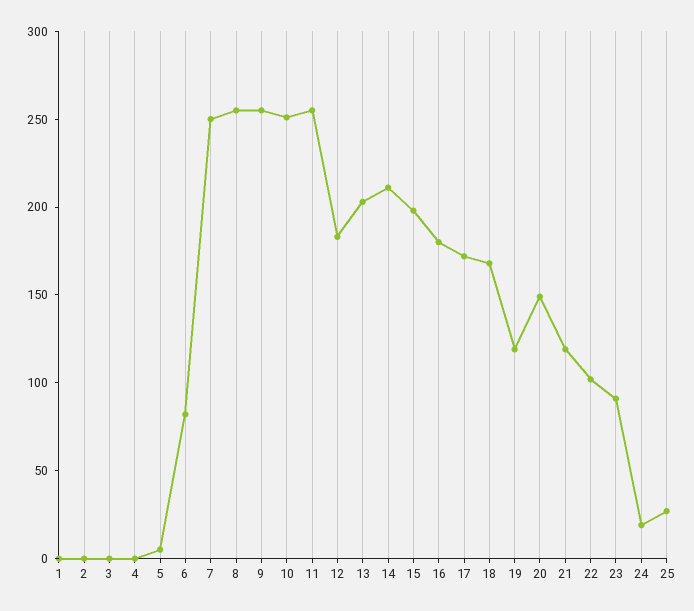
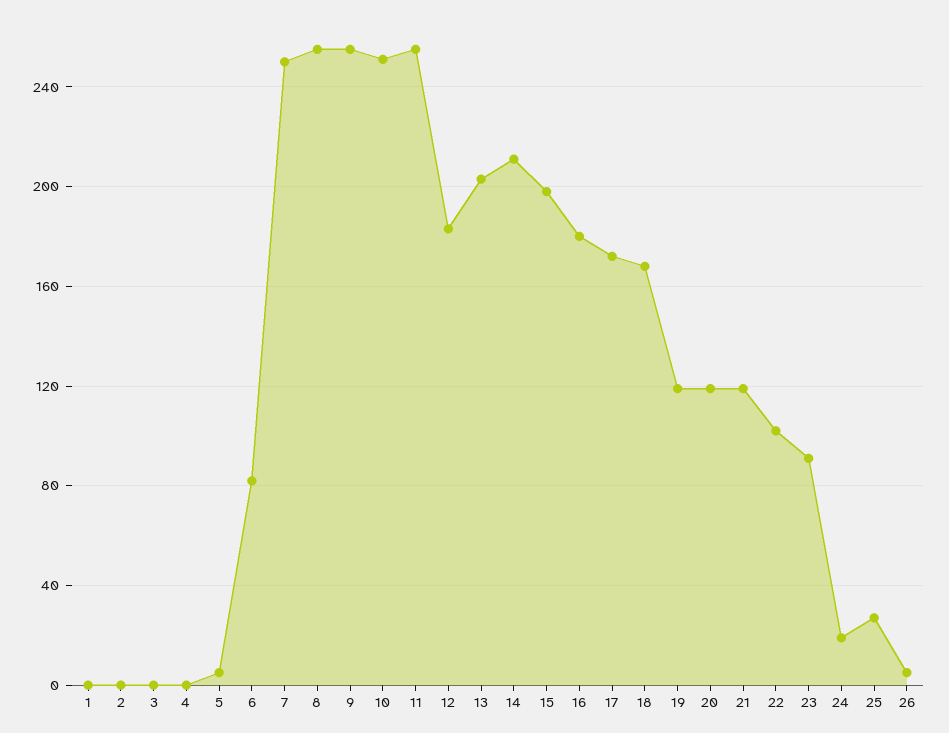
20: 150 -> 120
26: none -> 5

